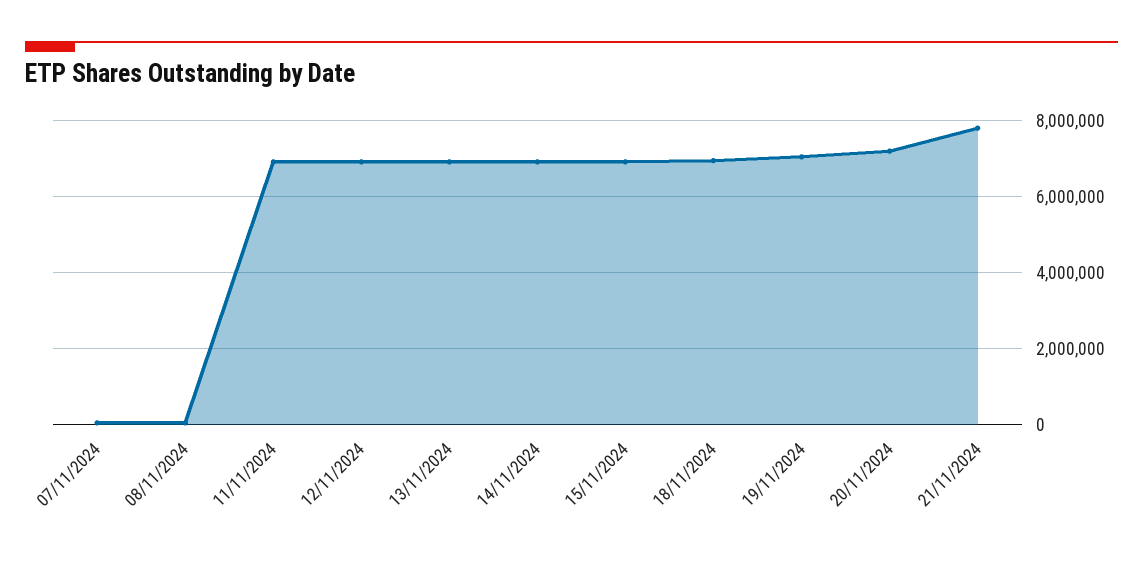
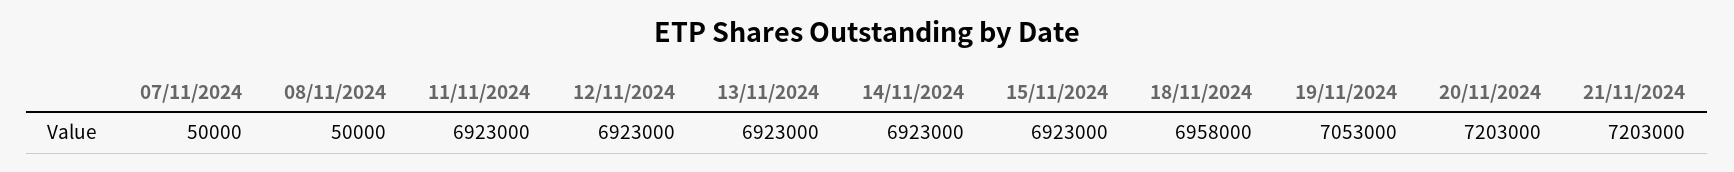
21/11/2024: 7800000 -> 7203000

